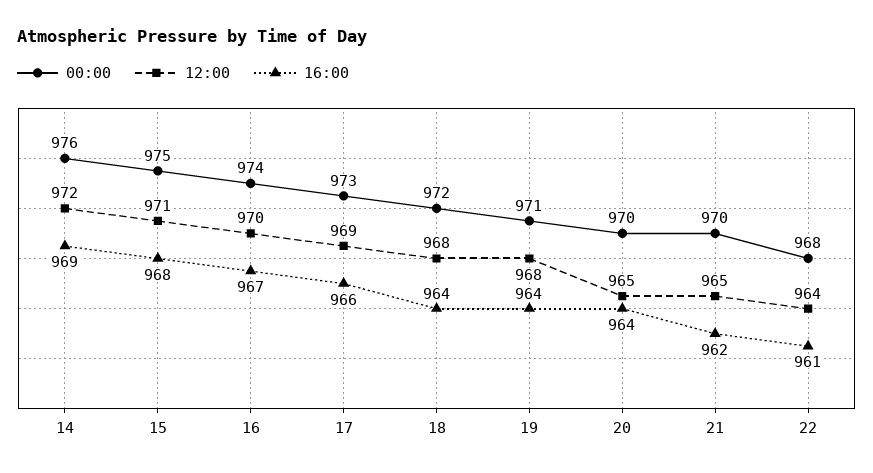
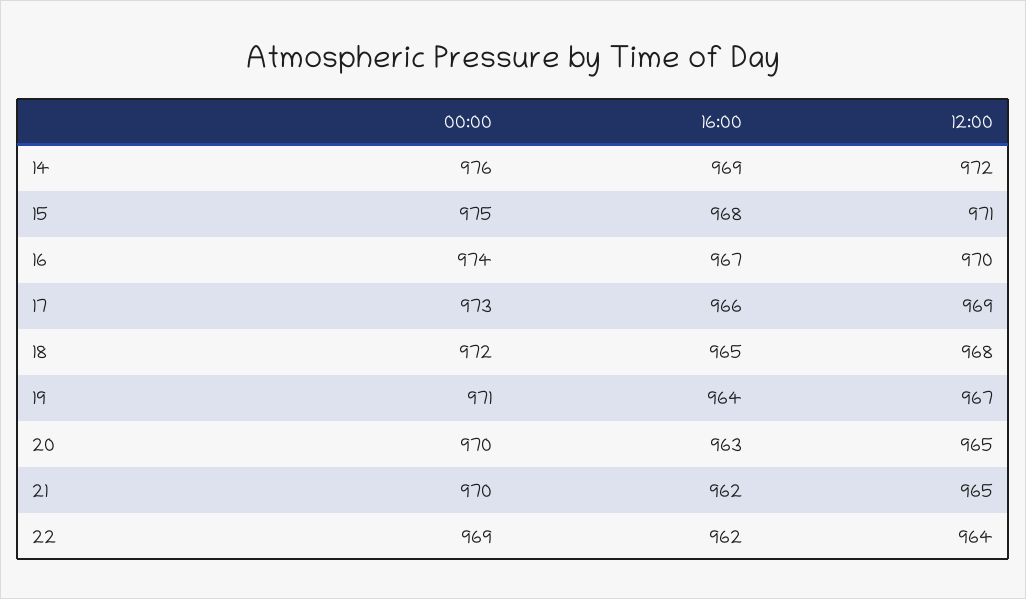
16:00, 18: 964 -> 965
12:00, 19: 968 -> 967
16:00, 20: 964 -> 963
00:00, 22: 968 -> 969
16:00, 22: 961 -> 962

